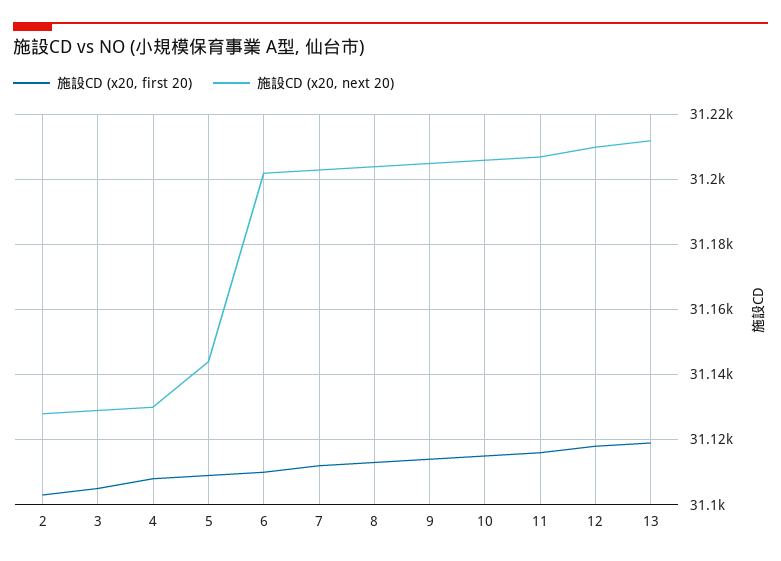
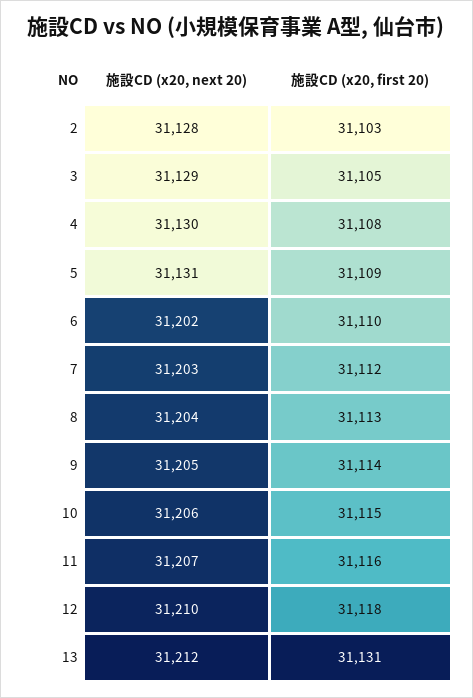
施設CD (x20, next 20), 5: 31145 -> 31131
施設CD (x20, first 20), 13: 31120 -> 31131

